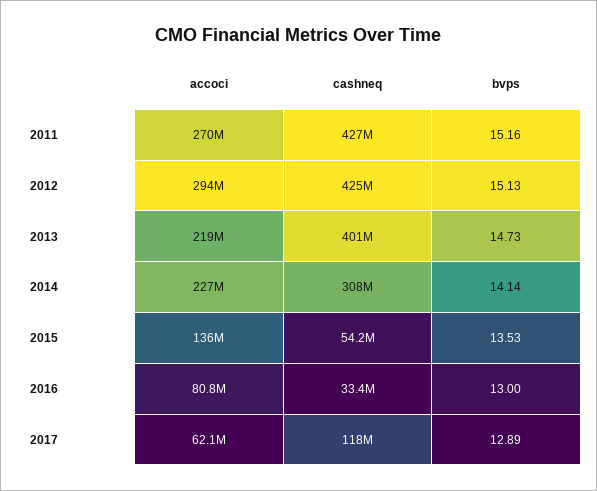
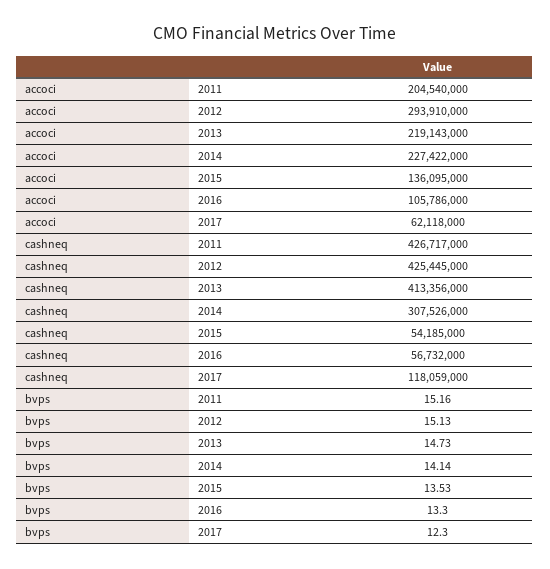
accoci, 2011: 270000000 -> 204540000
cashneq, 2013: 401000000 -> 413356000
accoci, 2016: 80800000 -> 105786000
cashneq, 2016: 33400000 -> 56732000
bvps, 2016: 13 -> 13.3
bvps, 2017: 12.89 -> 12.3

